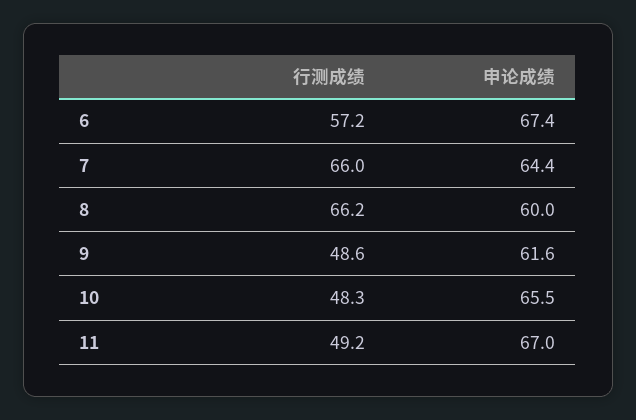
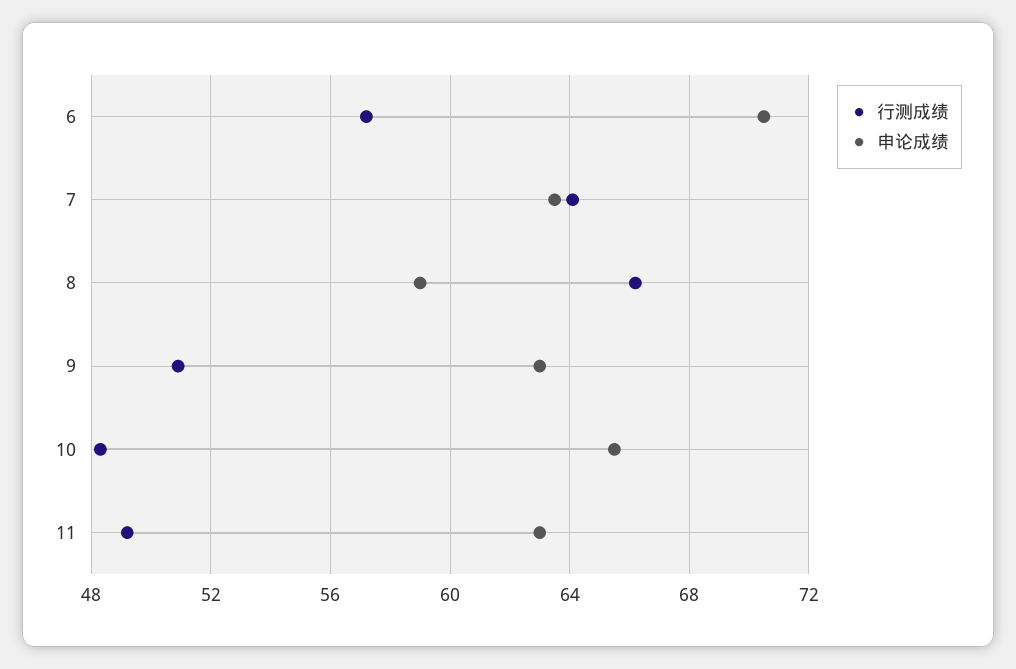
申论成绩, 6: 67.4 -> 70.5
行测成绩, 7: 66 -> 64
申论成绩, 7: 64.4 -> 63.5
申论成绩, 8: 60 -> 59
行测成绩, 9: 48.6 -> 51
申论成绩, 9: 61.6 -> 63
申论成绩, 11: 67 -> 63

